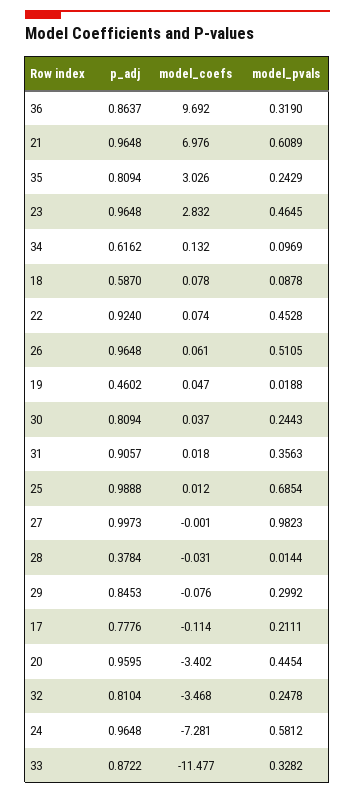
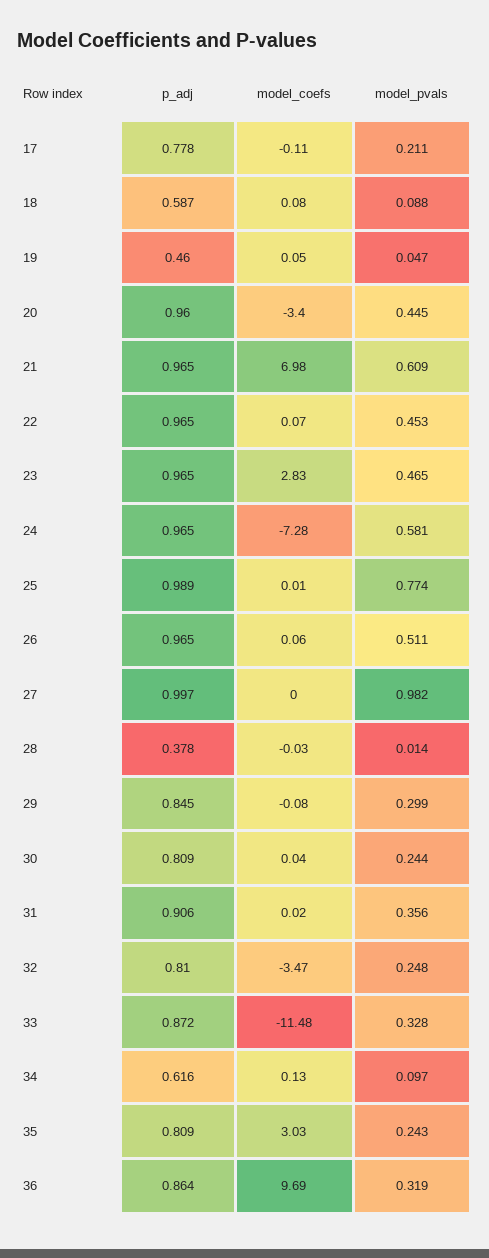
p_adj, 22: 0.924 -> 0.965
model_pvals, 19: 0.0188 -> 0.047
model_pvals, 25: 0.6854 -> 0.774

